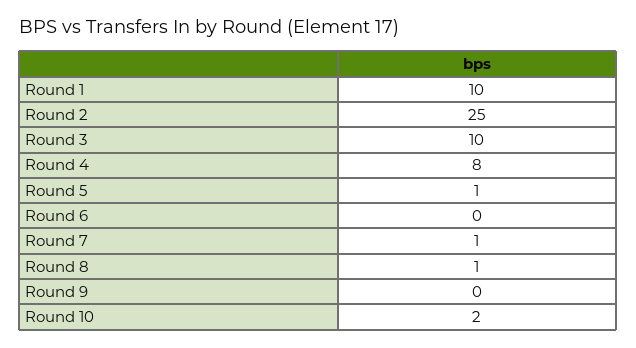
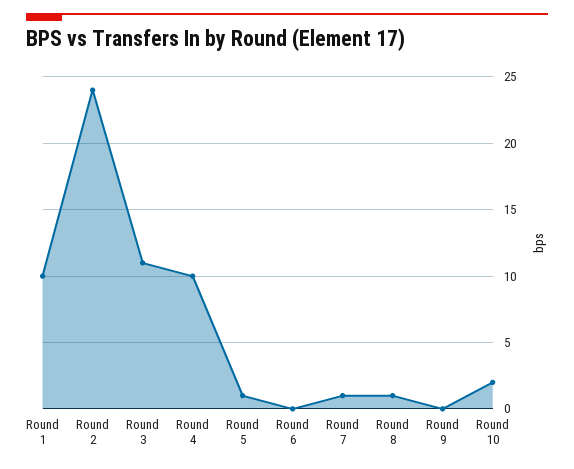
Round 2: 25 -> 24
Round 3: 10 -> 11
Round 4: 8 -> 10

